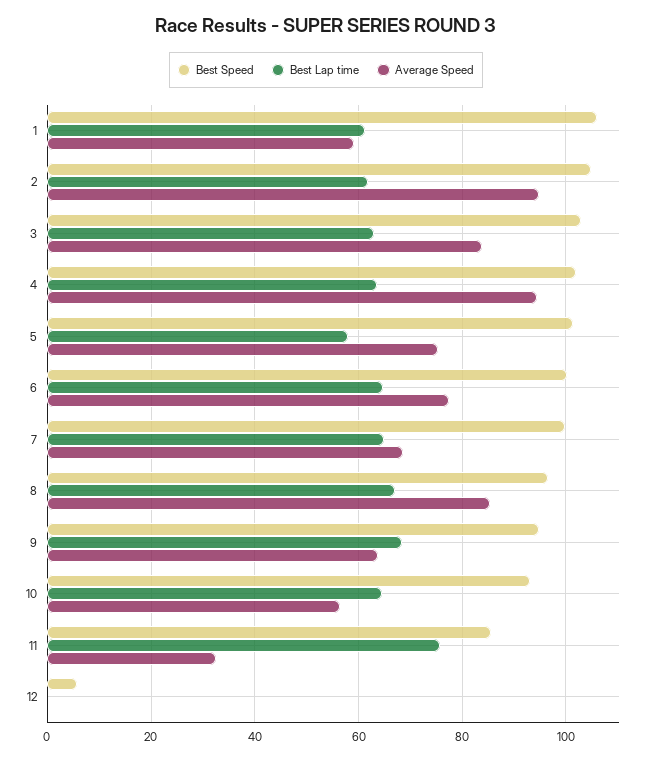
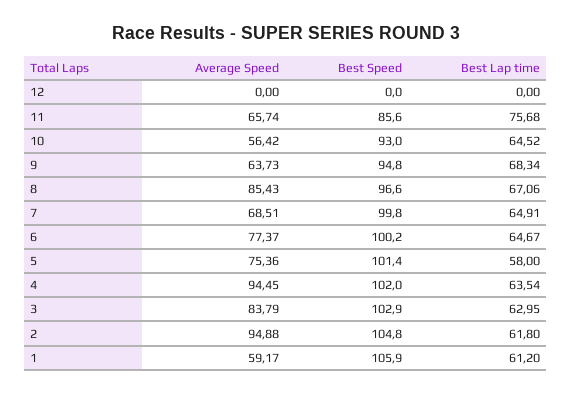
Average Speed, 11: 32 -> 65.74
Best Speed, 12: 6 -> 0

